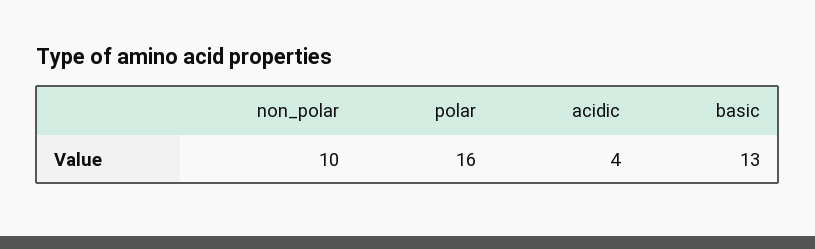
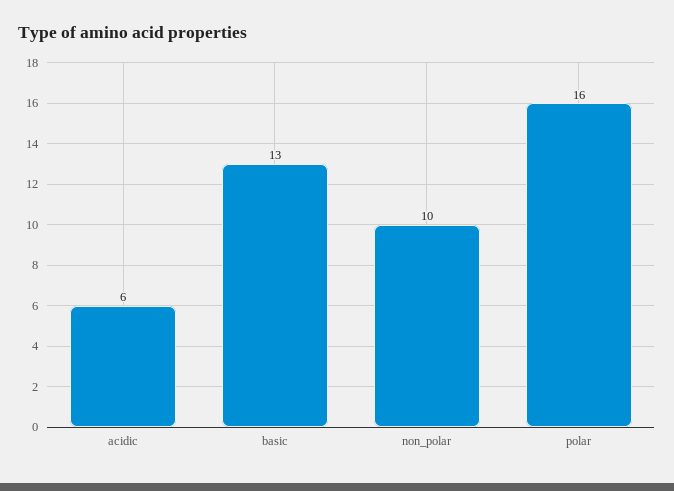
acidic: 4 -> 6

